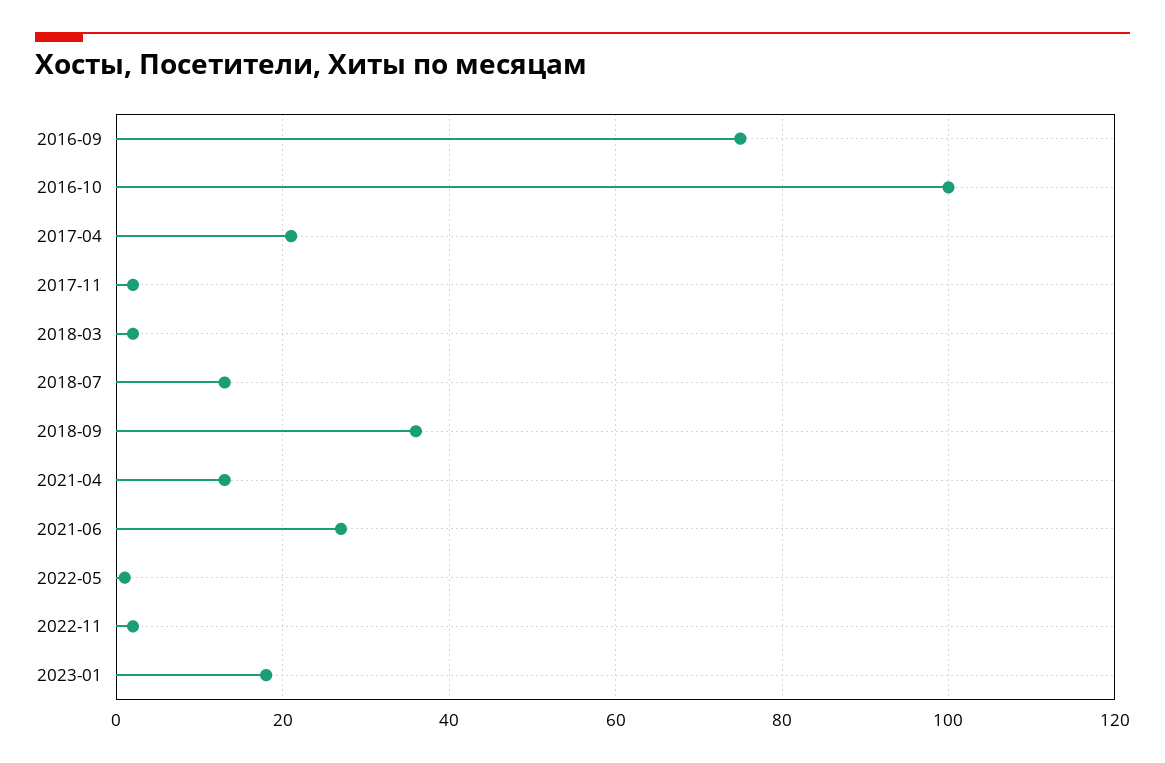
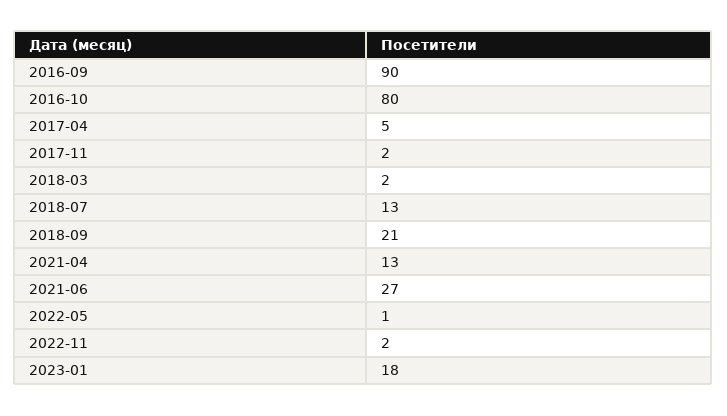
2016-09: 75 -> 90
2016-10: 100 -> 80
2017-04: 20 -> 5
2018-09: 35 -> 21

